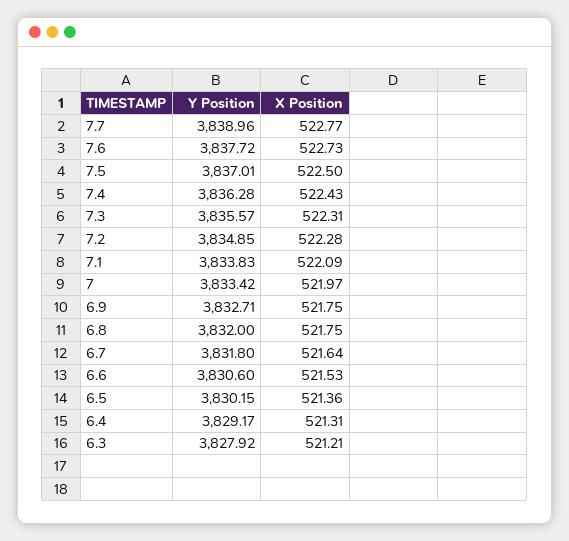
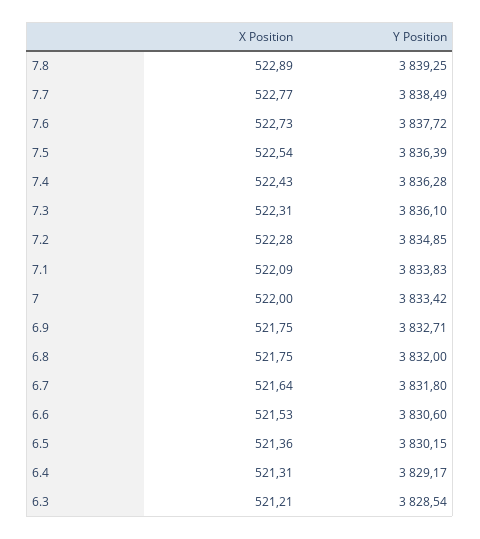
Y Position, 7.7: 3838.96 -> 3838.49
Y Position, 7.5: 3837.01 -> 3836.39
X Position, 7.5: 522.5 -> 522.54
Y Position, 7.3: 3835.57 -> 3836.1
X Position, 7: 521.97 -> 522
Y Position, 6.3: 3827.92 -> 3828.54
X Position, 7.8: none -> 522.89
Y Position, 7.8: none -> 3839.25

